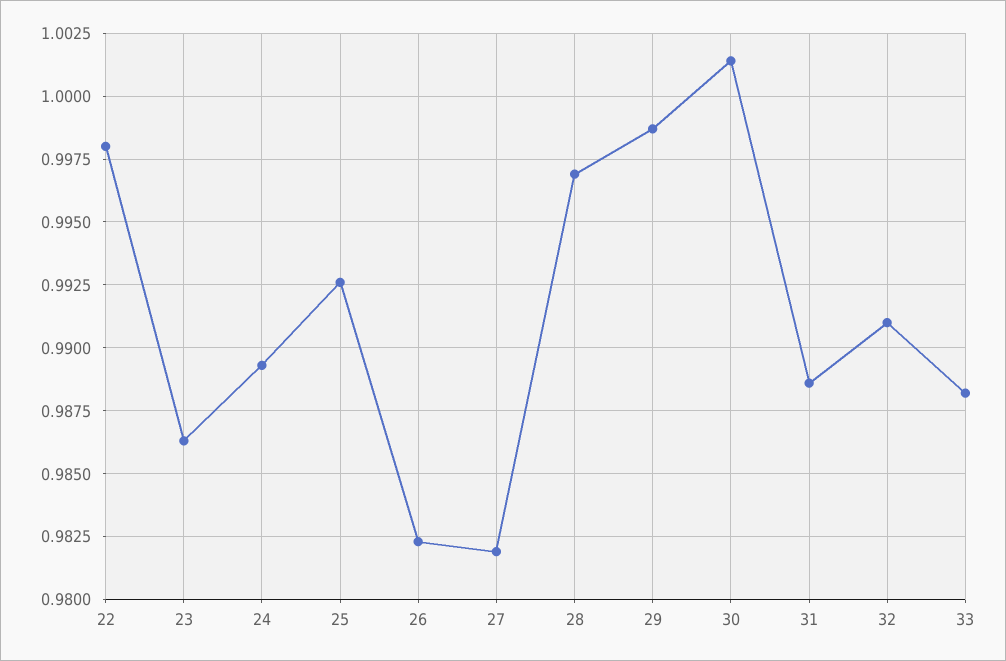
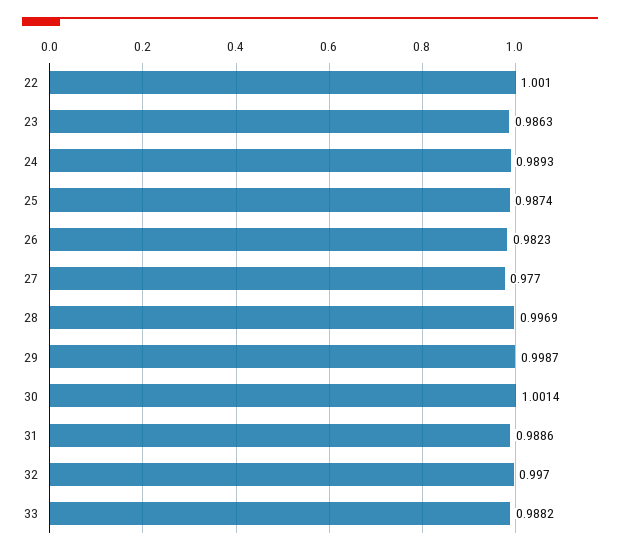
22: 0.998 -> 1.001
25: 0.9925 -> 0.9874
27: 0.982 -> 0.977
32: 0.991 -> 0.997

